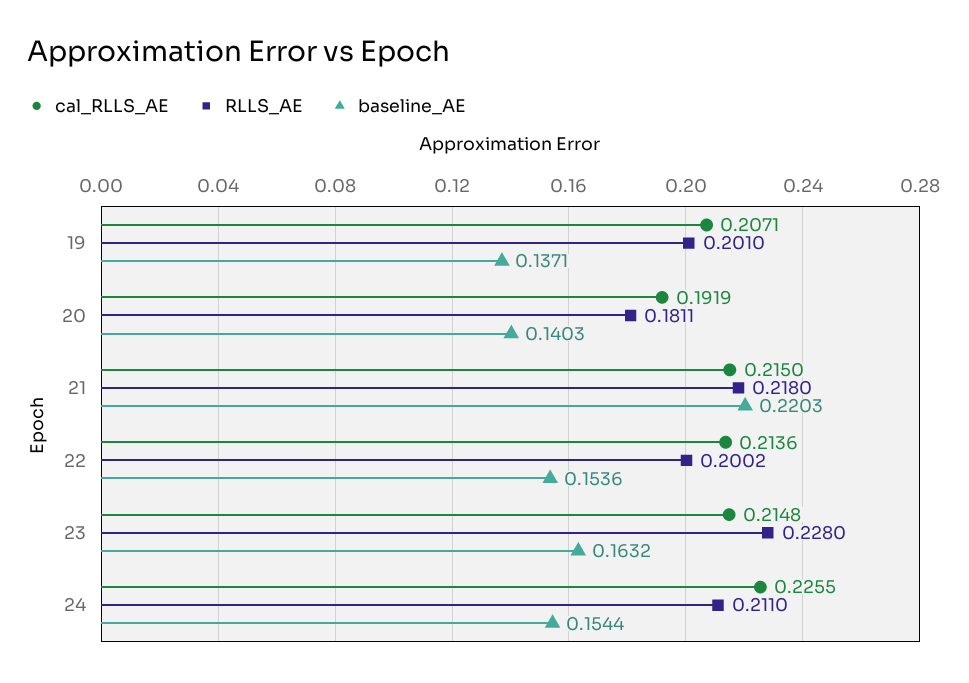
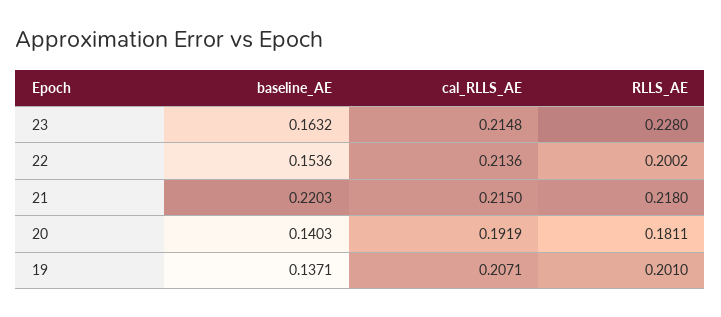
cal_RLLS_AE, 24: 0.2255 -> none
RLLS_AE, 24: 0.211 -> none
baseline_AE, 24: 0.1544 -> none

